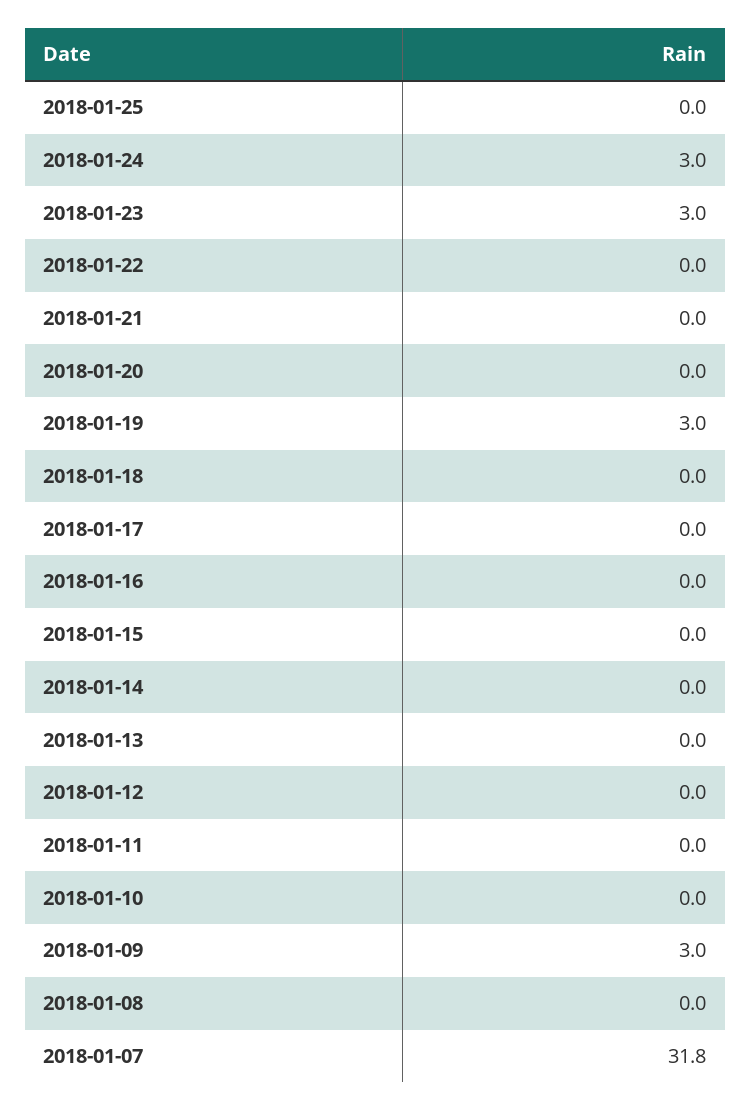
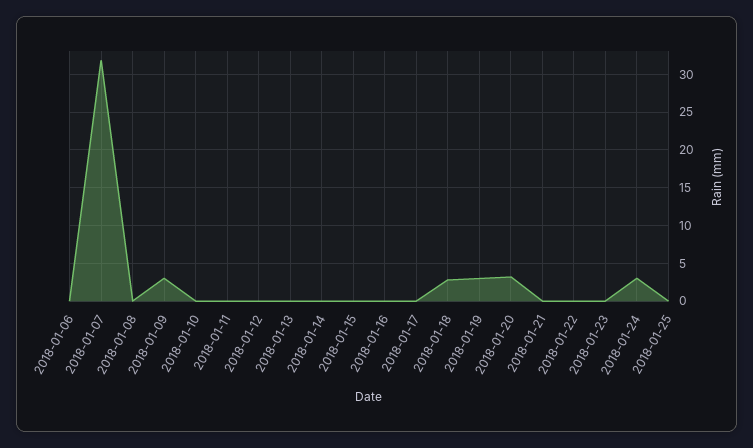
2018-01-23: 3 -> 0
2018-01-20: 0 -> 3
2018-01-18: 0 -> 3
2018-01-06: none -> 0

